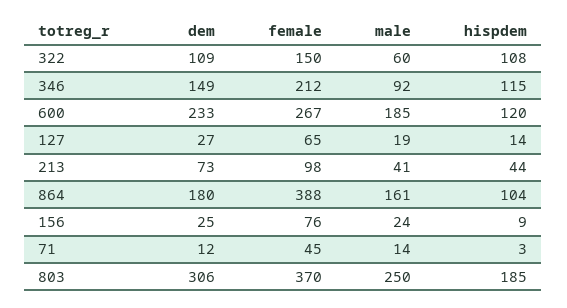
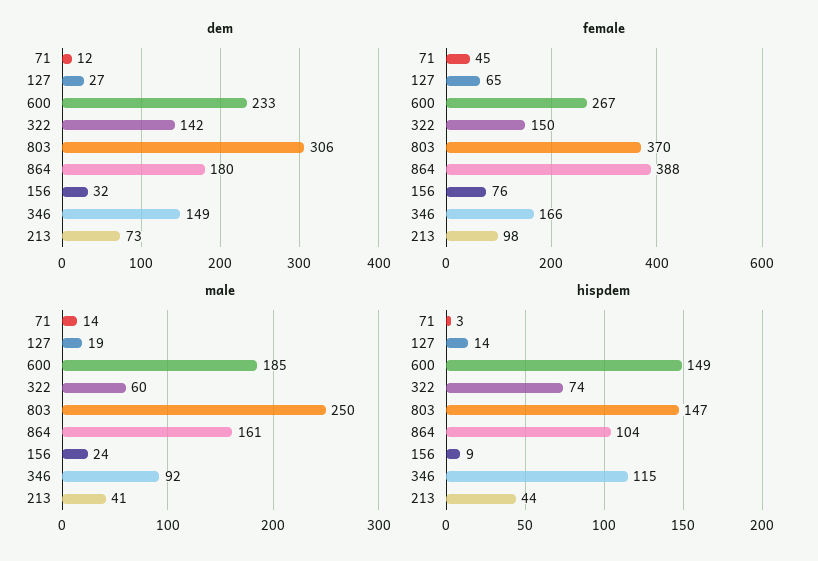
dem, 322: 109 -> 142
hispdem, 322: 108 -> 74
female, 346: 212 -> 166
hispdem, 600: 120 -> 149
dem, 156: 25 -> 32
hispdem, 803: 185 -> 147

